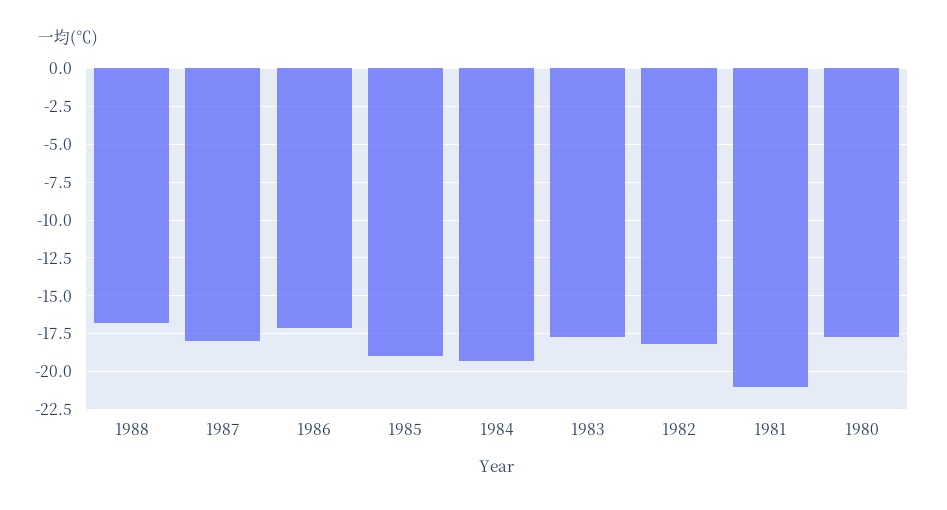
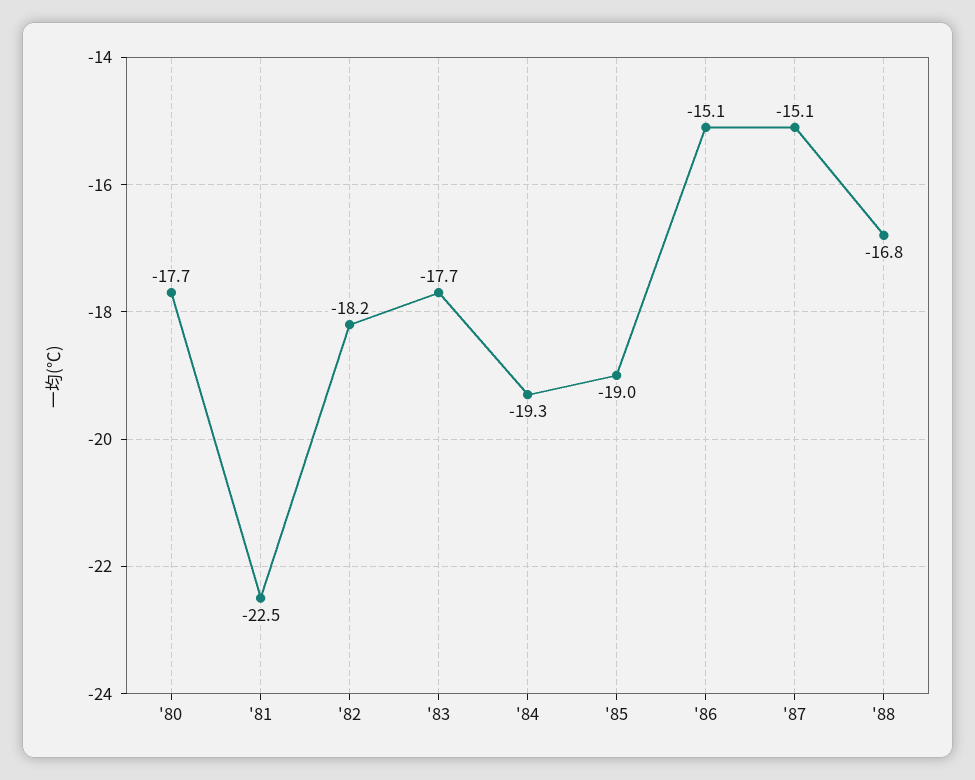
1987: -18 -> -15.1
1986: -17 -> -15.1
1981: -21 -> -22.5

